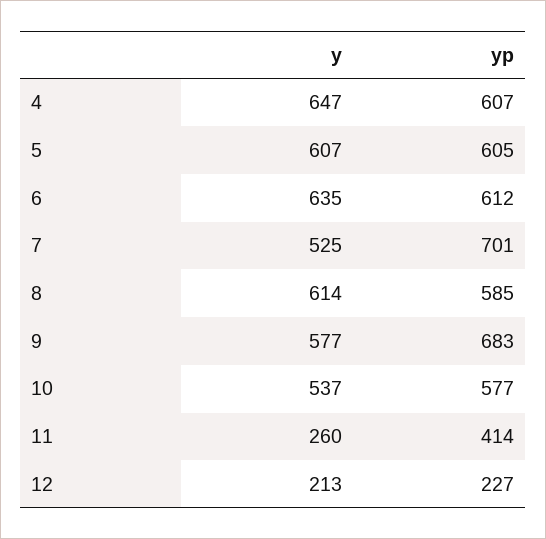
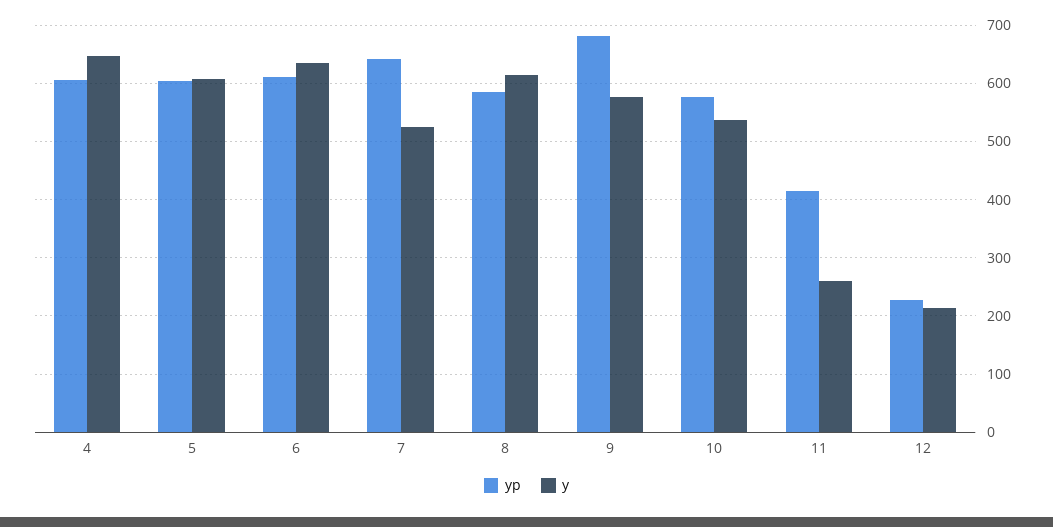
yp, 7: 701 -> 640

